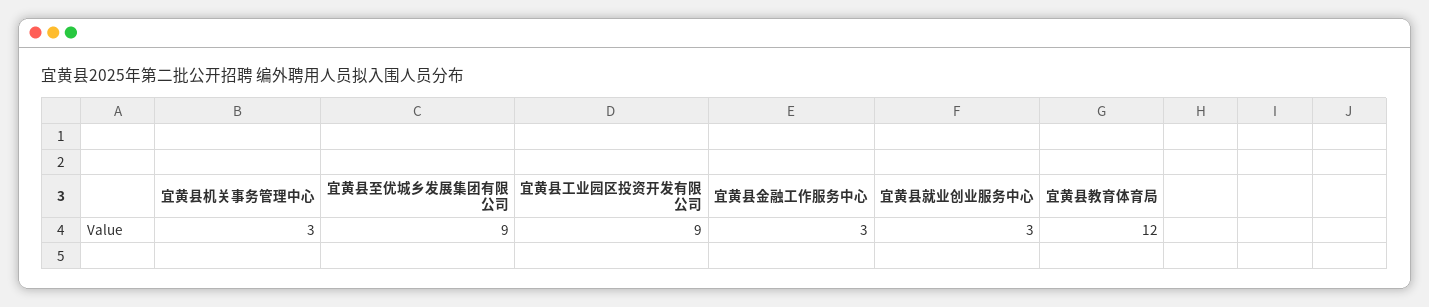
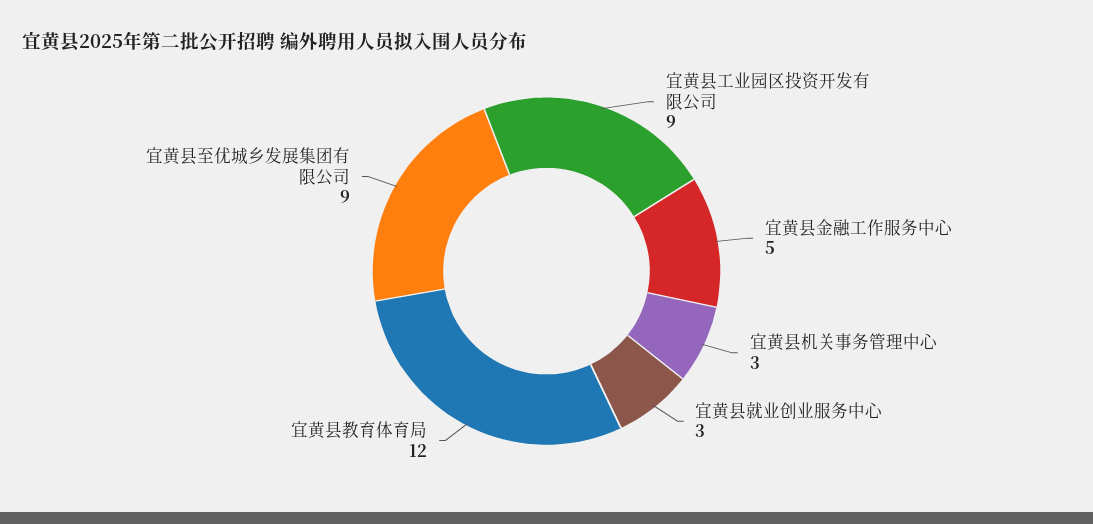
宜黄县金融工作服务中心: 3 -> 5

